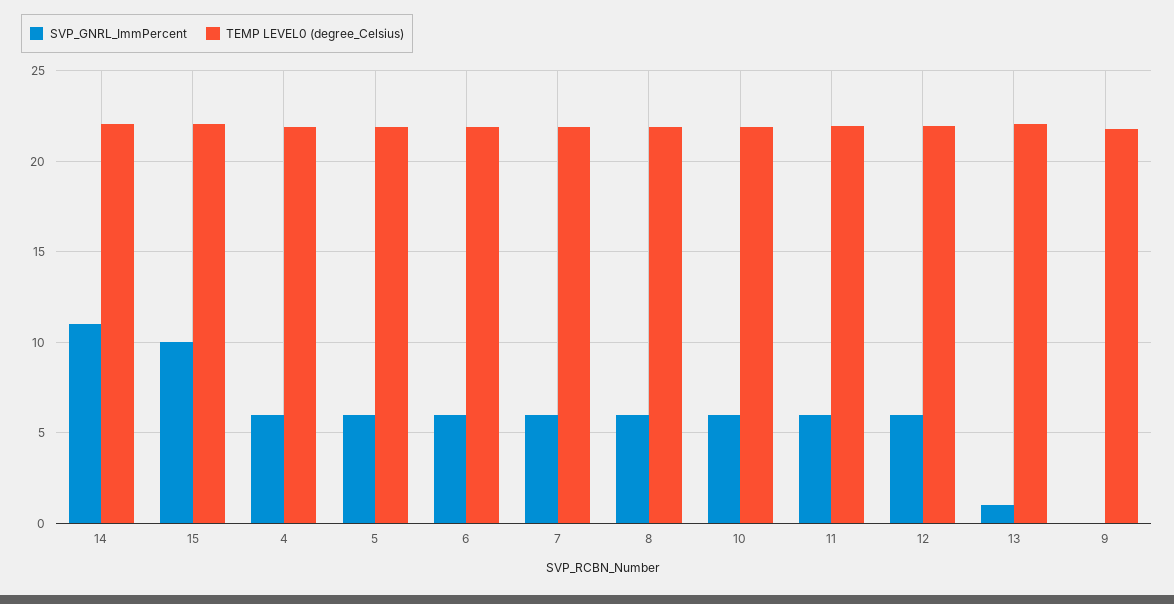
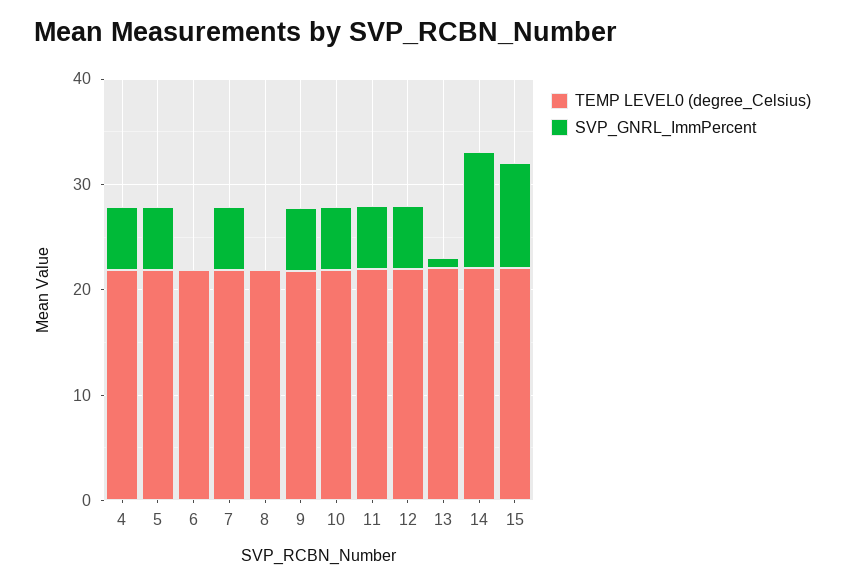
SVP_GNRL_ImmPercent, 6: 6 -> 0
SVP_GNRL_ImmPercent, 8: 6 -> 0
SVP_GNRL_ImmPercent, 9: 0 -> 6

